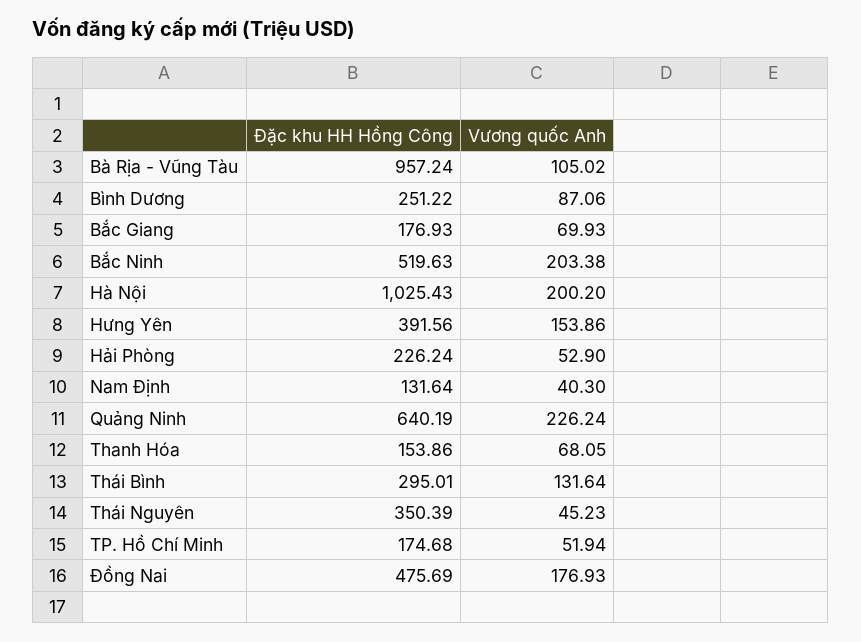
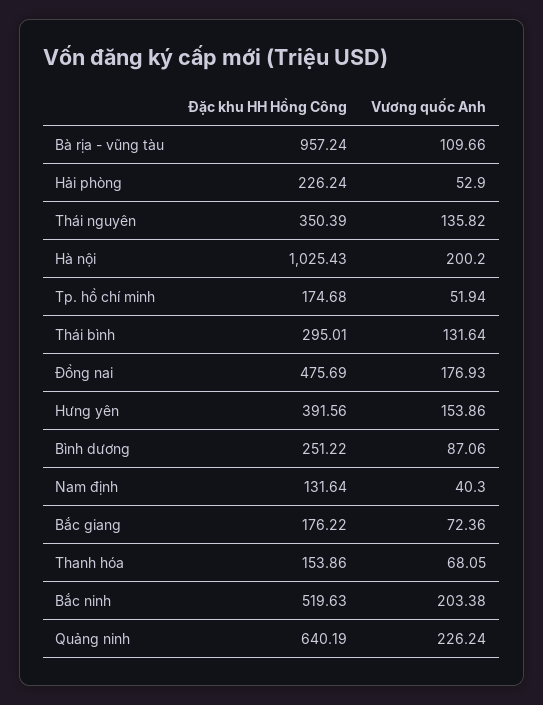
Vương quốc Anh, Bà Rịa - Vũng Tàu: 105.02 -> 109.66
Đặc khu HH Hồng Công, Bắc Giang: 176.93 -> 176.22
Vương quốc Anh, Bắc Giang: 69.93 -> 72.36
Vương quốc Anh, Thái Nguyên: 45.23 -> 135.82

